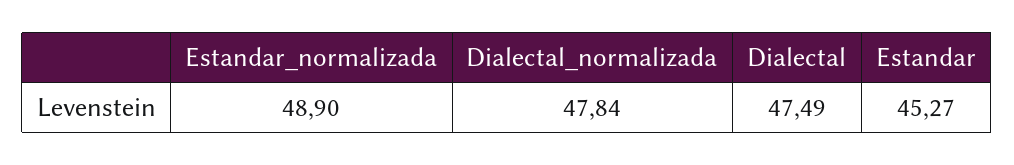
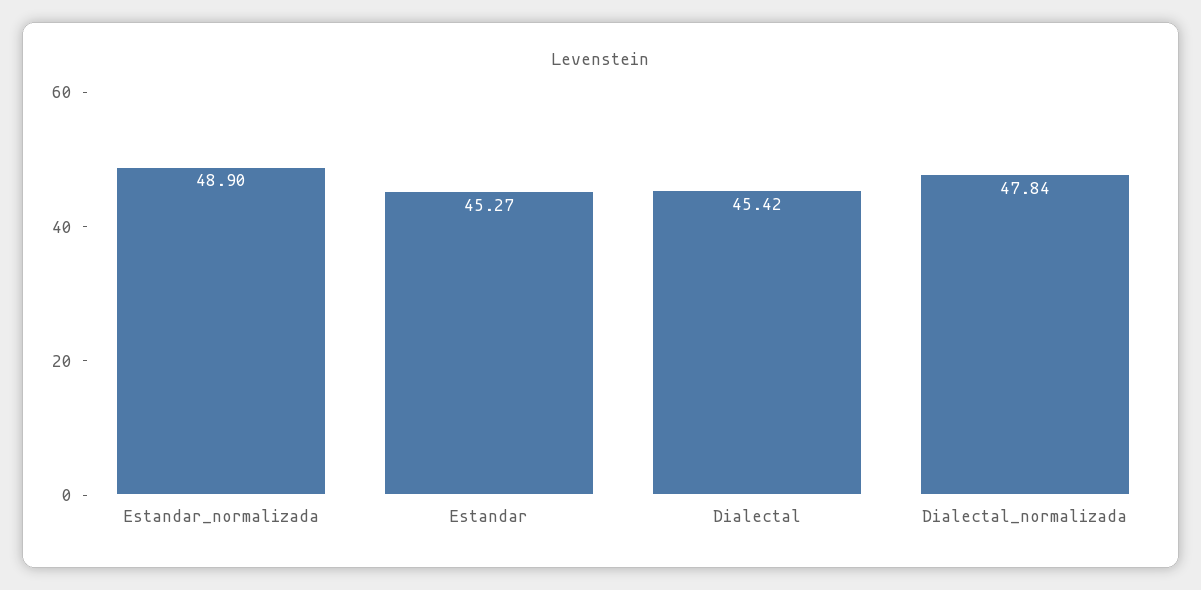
Dialectal: 47.49 -> 45.42

